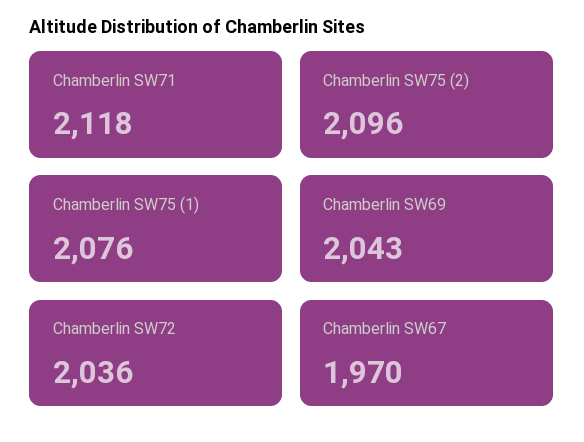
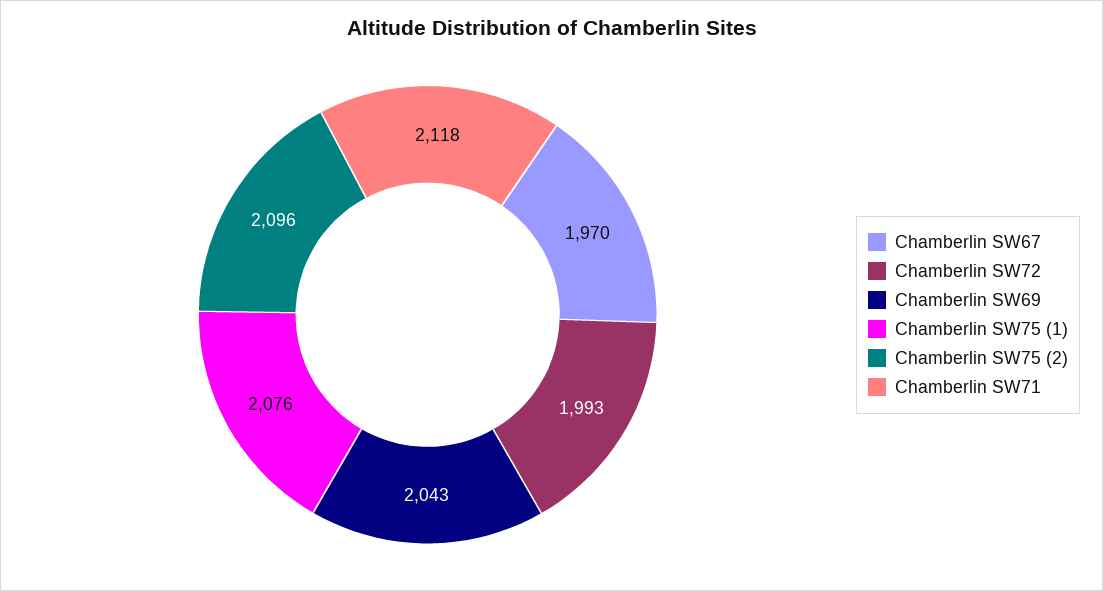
Chamberlin SW72: 2036 -> 1993

